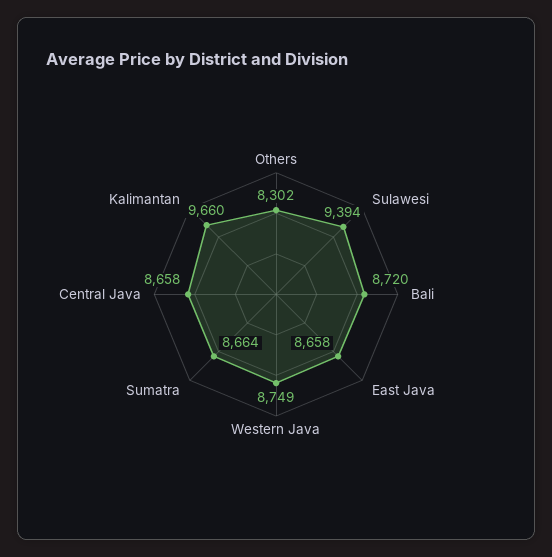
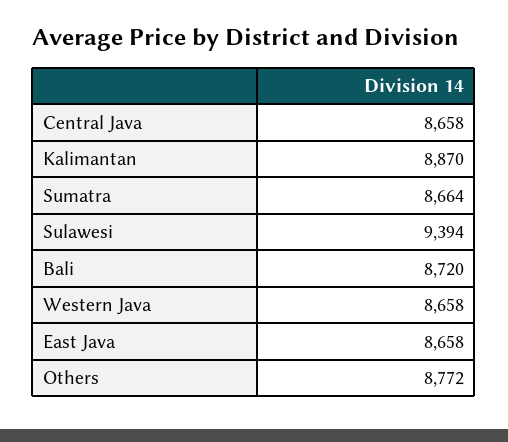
Others: 8302 -> 8772
Western Java: 8749 -> 8658
Kalimantan: 9660 -> 8870

